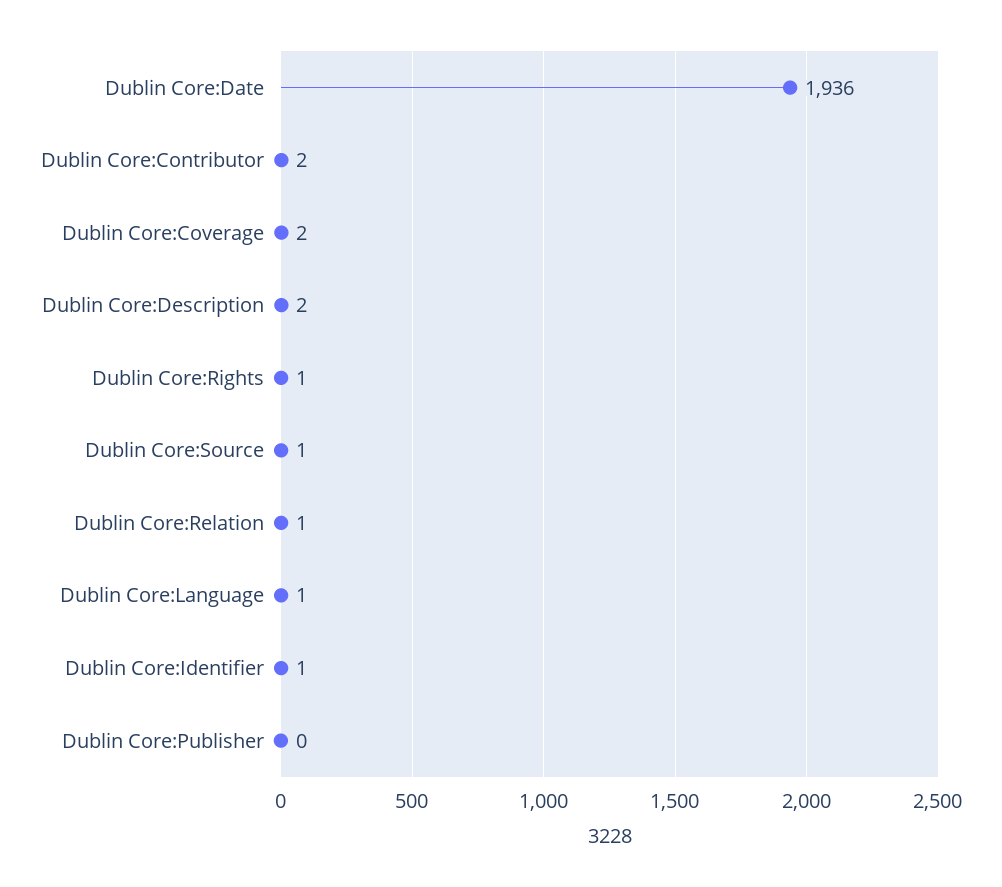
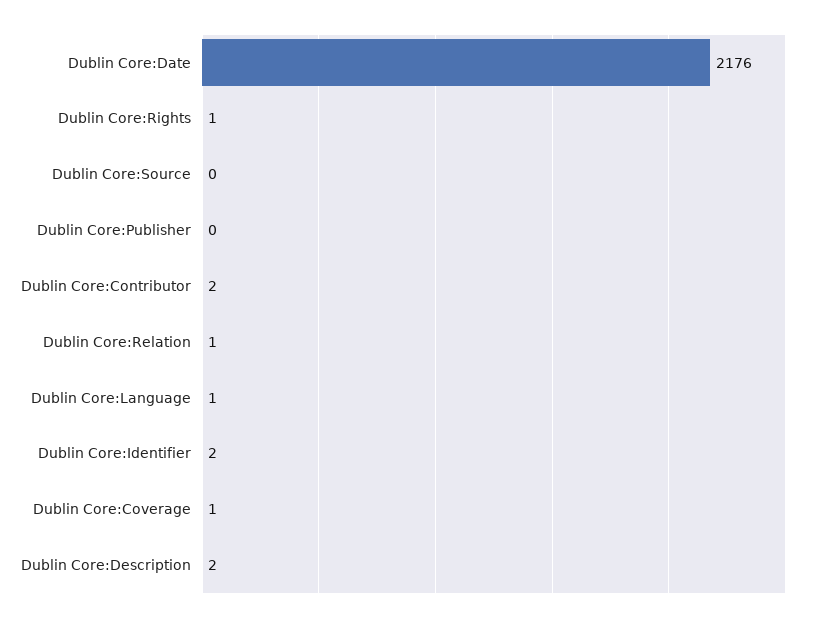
Dublin Core:Date: 1936 -> 2176
Dublin Core:Coverage: 2 -> 1
Dublin Core:Source: 1 -> 0
Dublin Core:Identifier: 1 -> 2

